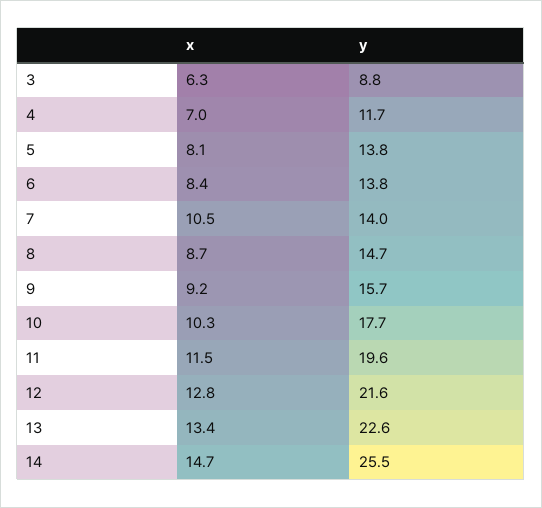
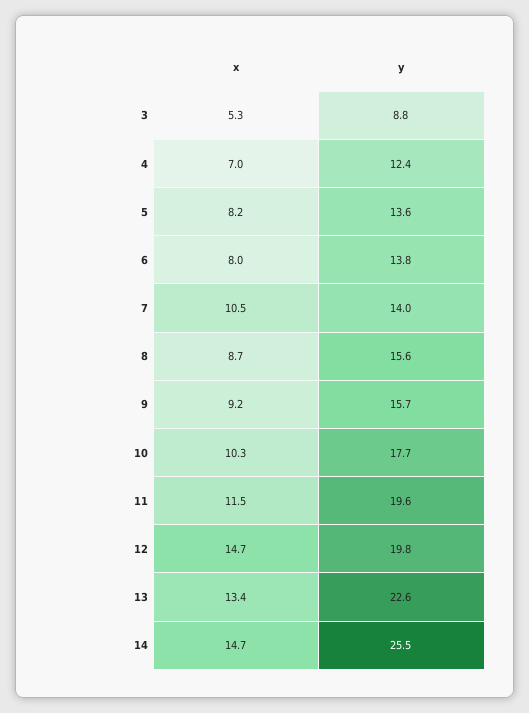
x, 3: 6.3 -> 5.3
y, 4: 11.7 -> 12.4
x, 5: 8.1 -> 8.2
y, 5: 13.8 -> 13.6
x, 6: 8.4 -> 8
y, 8: 14.7 -> 15.6
x, 12: 12.8 -> 14.7
y, 12: 21.6 -> 19.8

